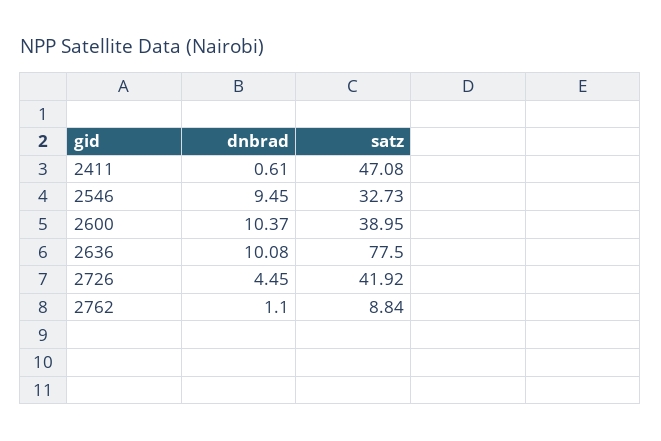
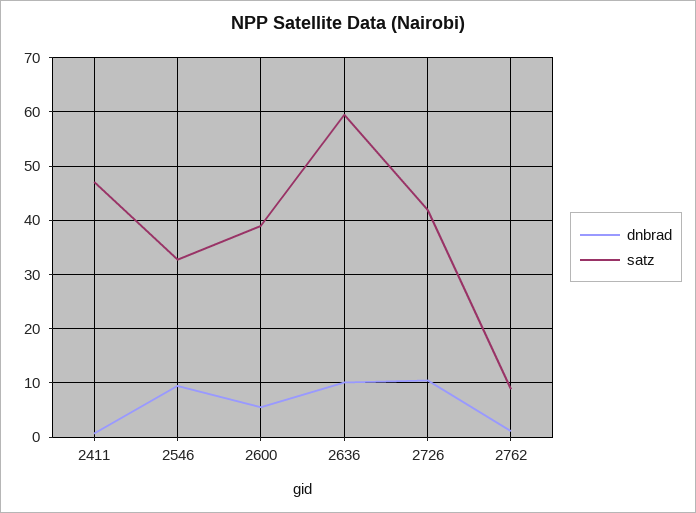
dnbrad, 2600: 10.37 -> 6
satz, 2636: 77.5 -> 60
dnbrad, 2726: 4.45 -> 10

